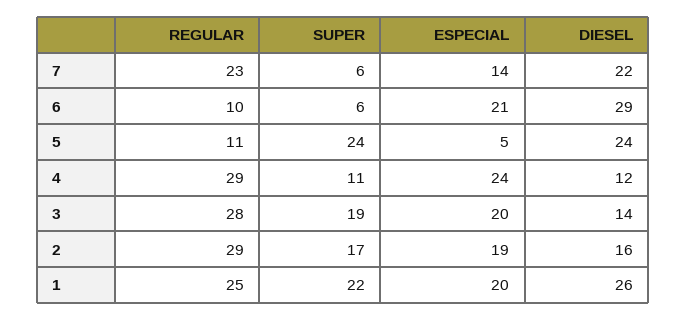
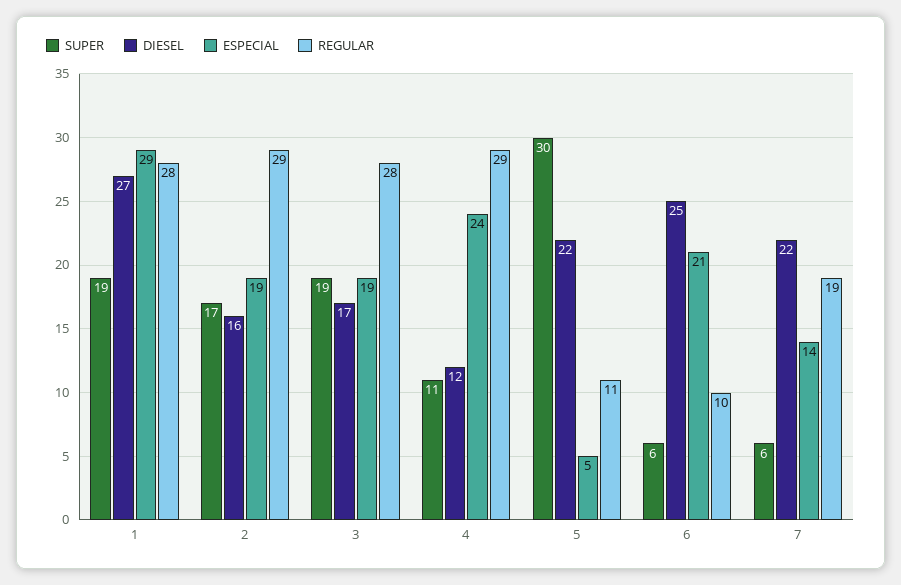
REGULAR, 7: 23 -> 19
DIESEL, 6: 29 -> 25
SUPER, 5: 24 -> 30
DIESEL, 5: 24 -> 22
ESPECIAL, 3: 20 -> 19
DIESEL, 3: 14 -> 17
REGULAR, 1: 25 -> 28
SUPER, 1: 22 -> 19
ESPECIAL, 1: 20 -> 29
DIESEL, 1: 26 -> 27

